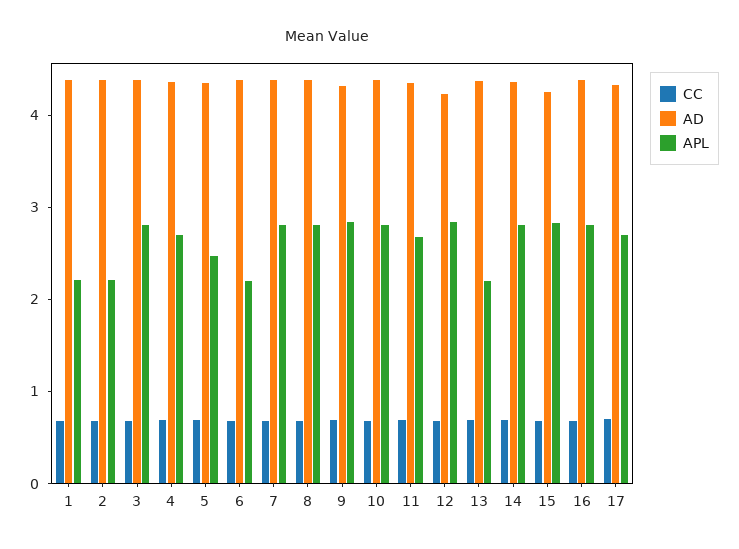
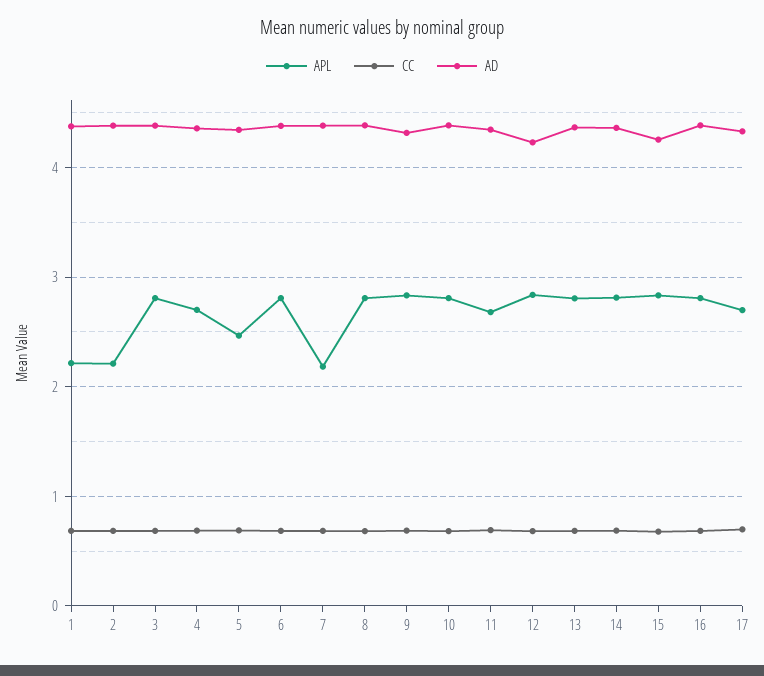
APL, 6: 2.2 -> 2.8
APL, 7: 2.8 -> 2.2
APL, 13: 2.2 -> 2.8

